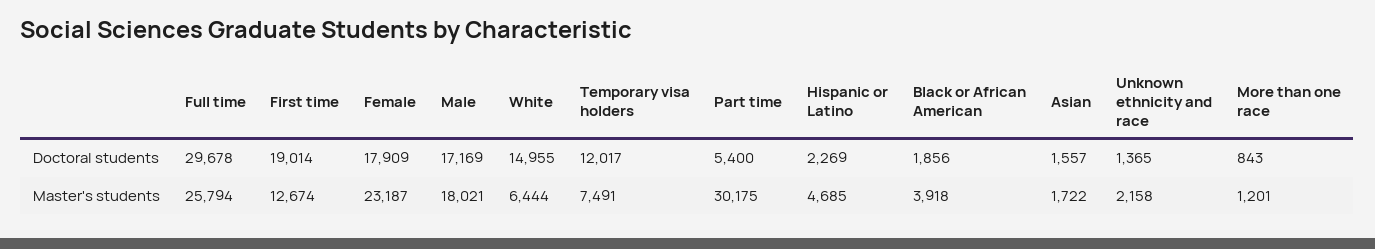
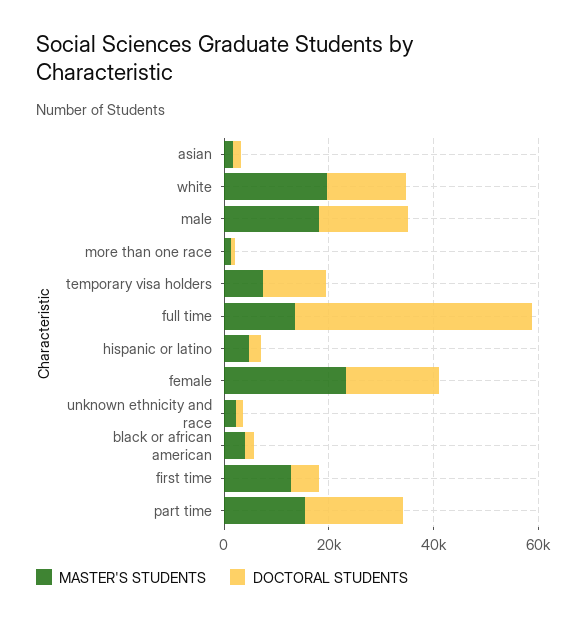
Doctoral students, Full time: 29678 -> 45000
Doctoral students, First time: 19014 -> 5000
Doctoral students, Part time: 5400 -> 20000
Master's students, Full time: 25794 -> 15000
Master's students, White: 6444 -> 20000
Master's students, Part time: 30175 -> 15000

